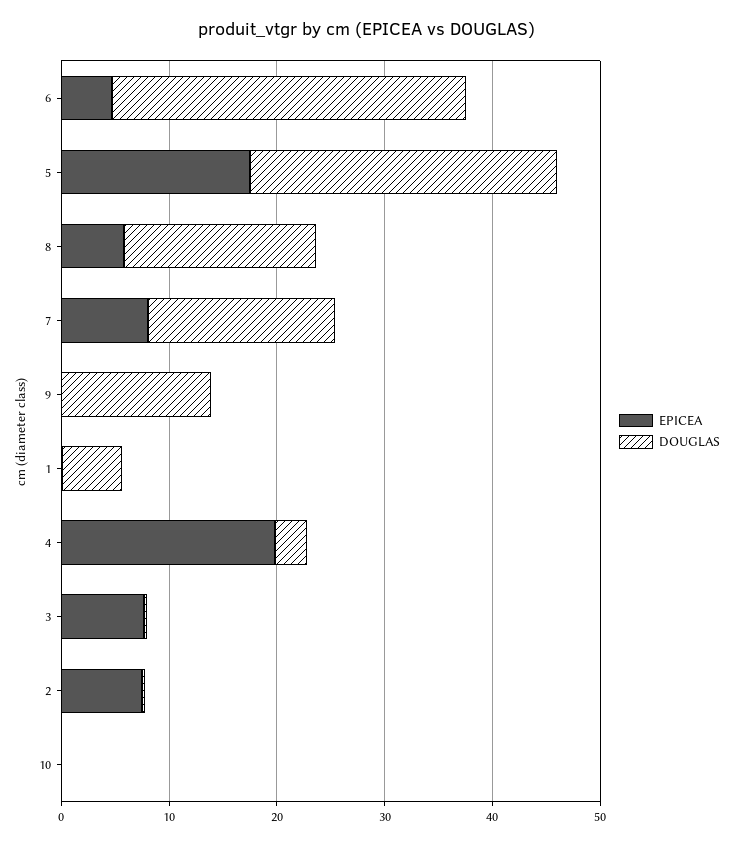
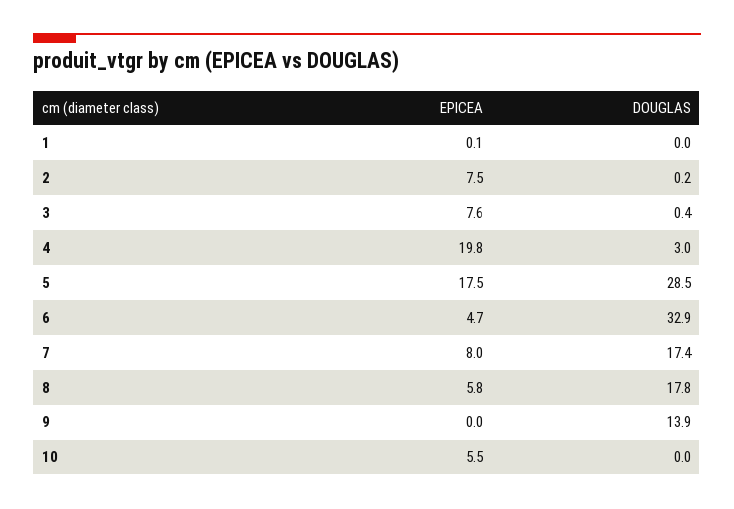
DOUGLAS, 1: 6 -> 0
EPICEA, 10: 0 -> 5.5

